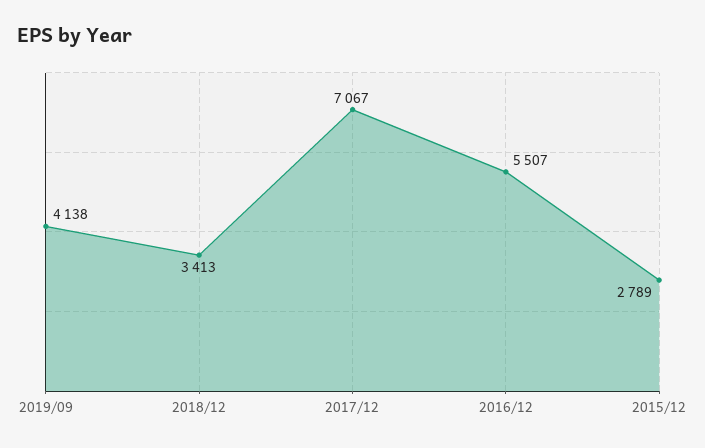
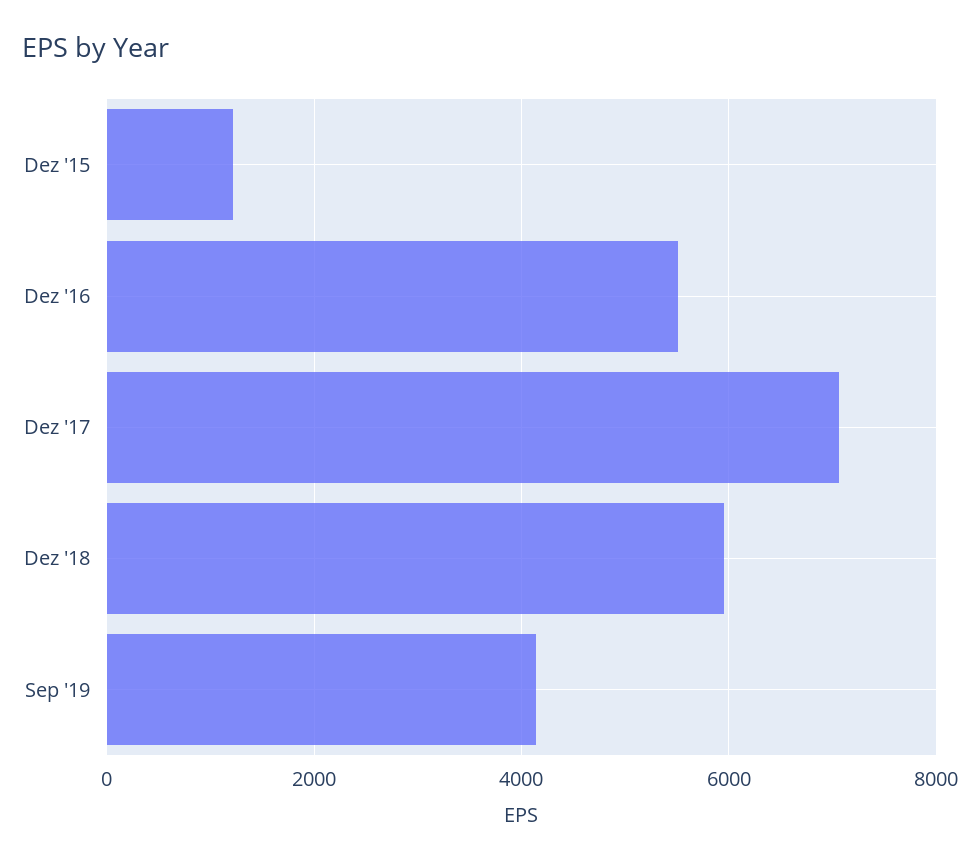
2018/12: 3413 -> 6000
2015/12: 2789 -> 1200

